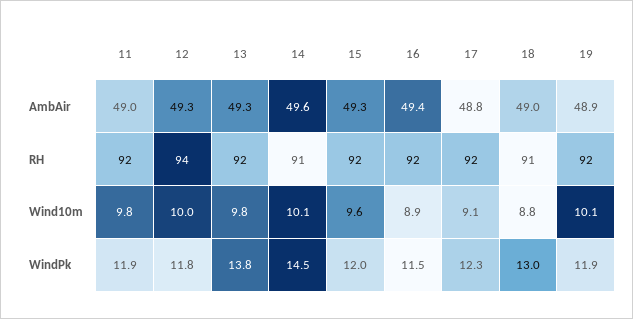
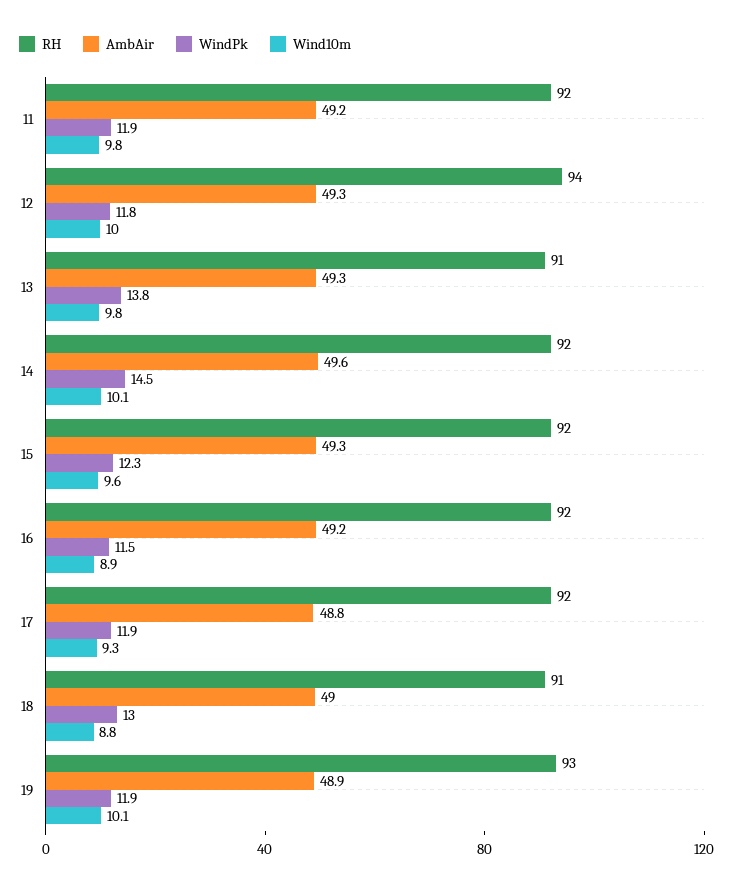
AmbAir, 11: 49 -> 49.2
AmbAir, 16: 49.4 -> 49.2
RH, 13: 92 -> 91
RH, 14: 91 -> 92
RH, 19: 92 -> 93
Wind10m, 17: 9.1 -> 9.3
WindPk, 15: 12 -> 12.3
WindPk, 17: 12.3 -> 11.9

